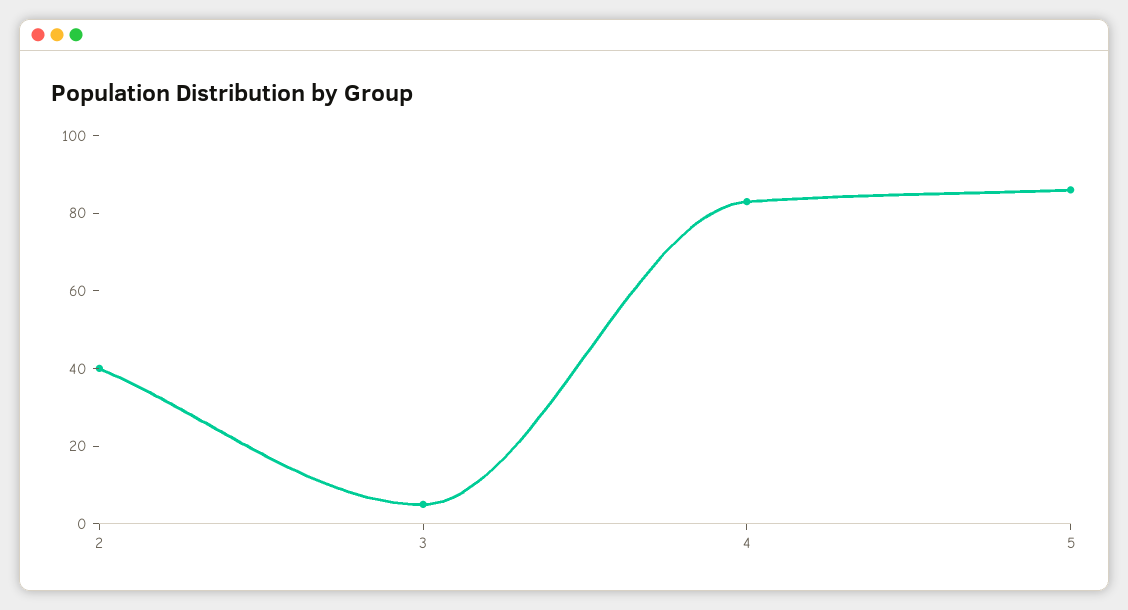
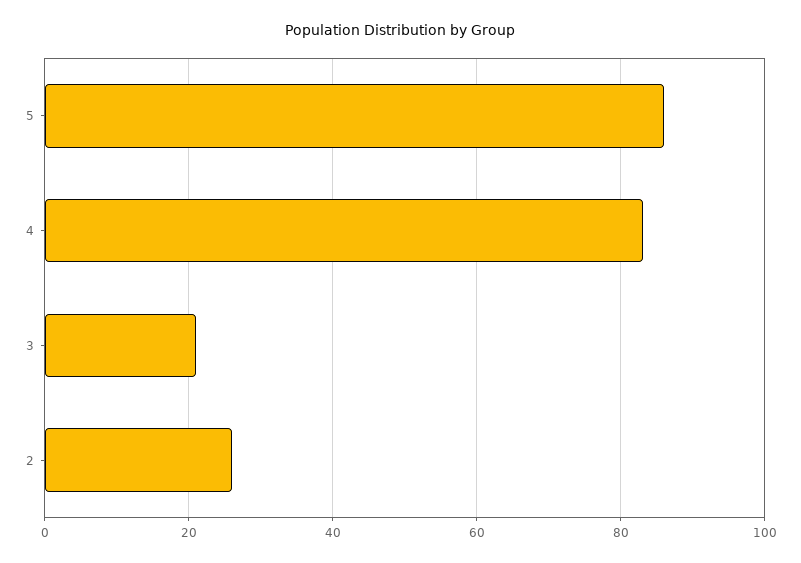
2: 40 -> 25
3: 5 -> 20

